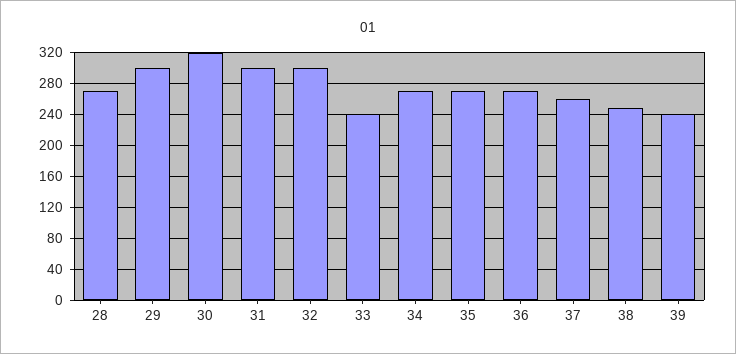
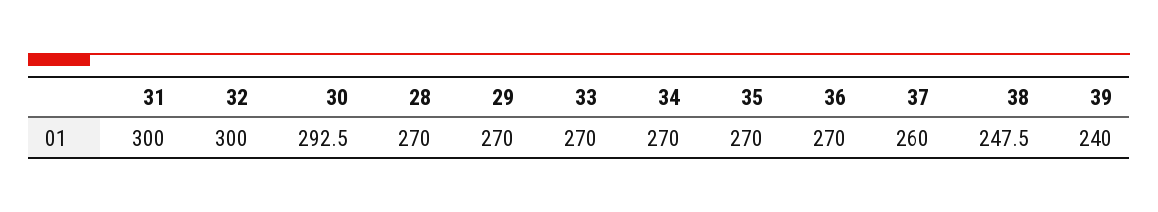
29: 300 -> 270
30: 320 -> 292.5
33: 240 -> 270

